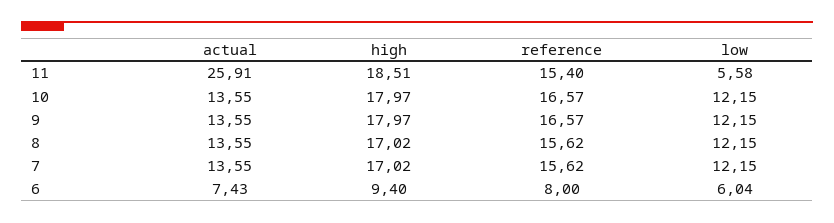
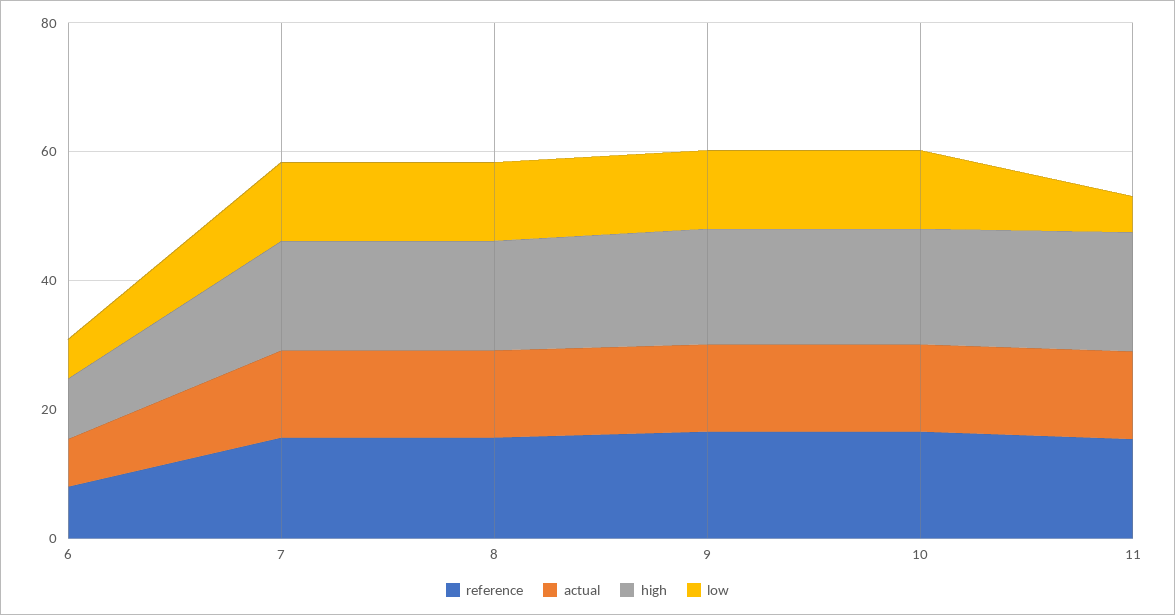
actual, 11: 25.91 -> 15

